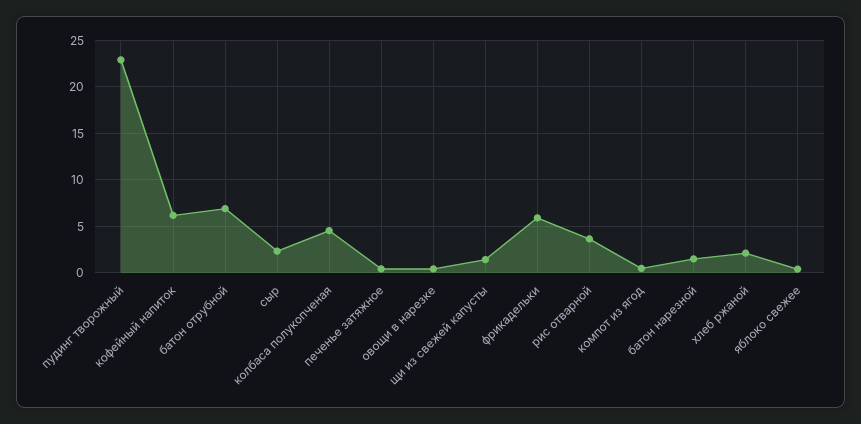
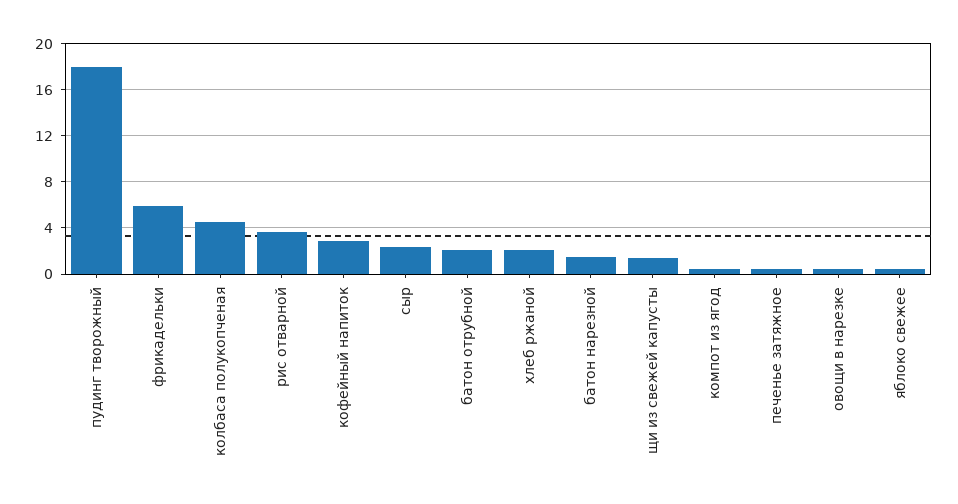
пудинг творожный: 23 -> 18
кофейный напиток: 6 -> 3
батон отрубной: 7 -> 2

